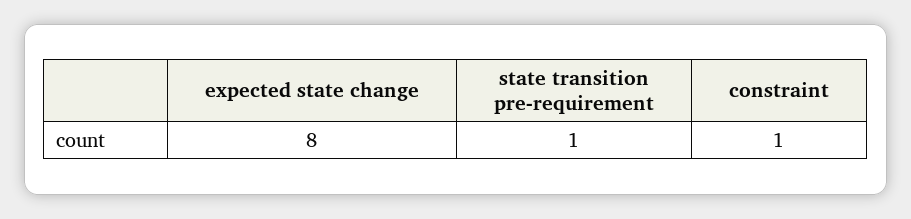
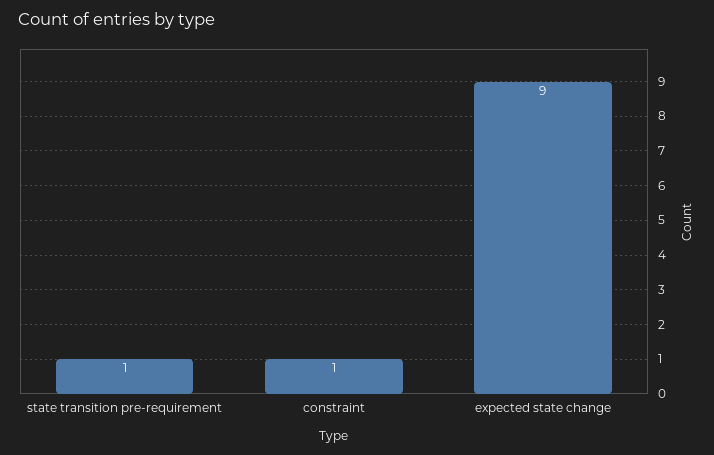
expected state change: 8 -> 9

